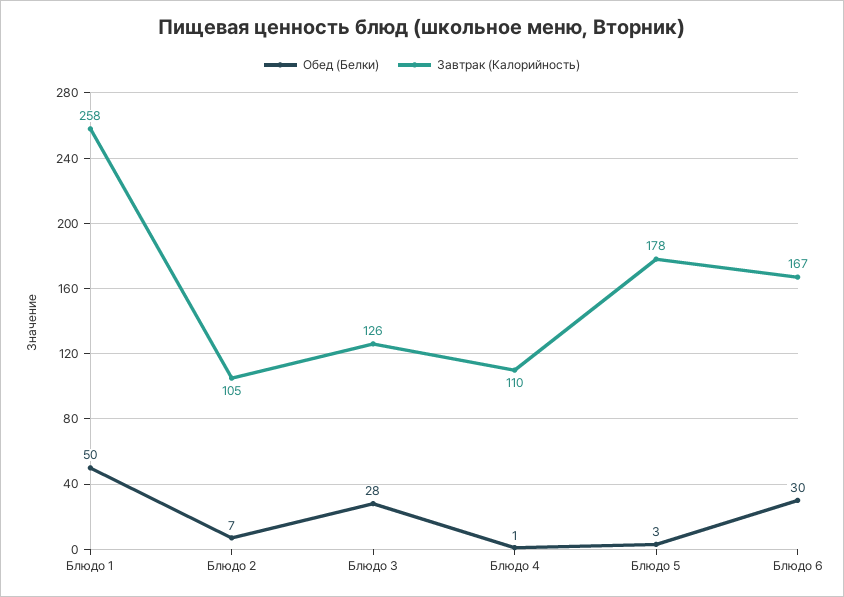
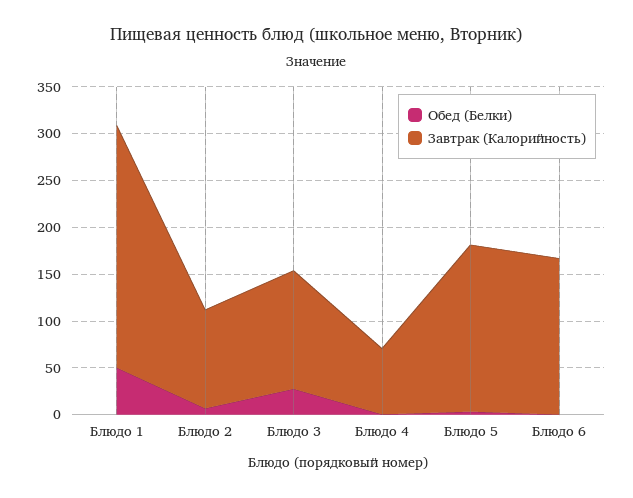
Завтрак (Калорийность), Блюдо 4: 110 -> 70
Обед (Белки), Блюдо 6: 30 -> 0

